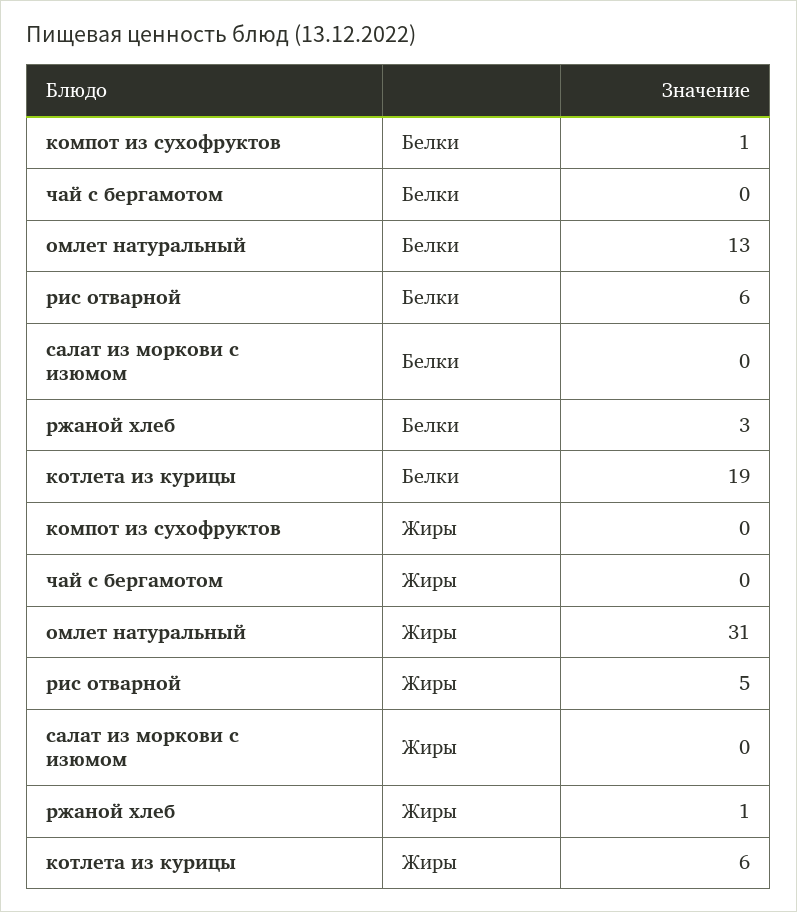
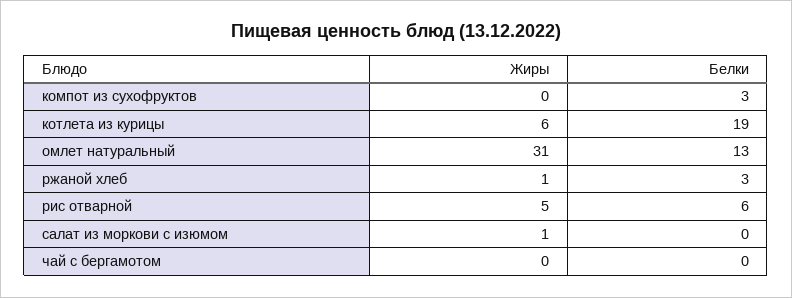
компот из сухофруктов, Белки: 1 -> 3
салат из моркови с изюмом, Жиры: 0 -> 1

